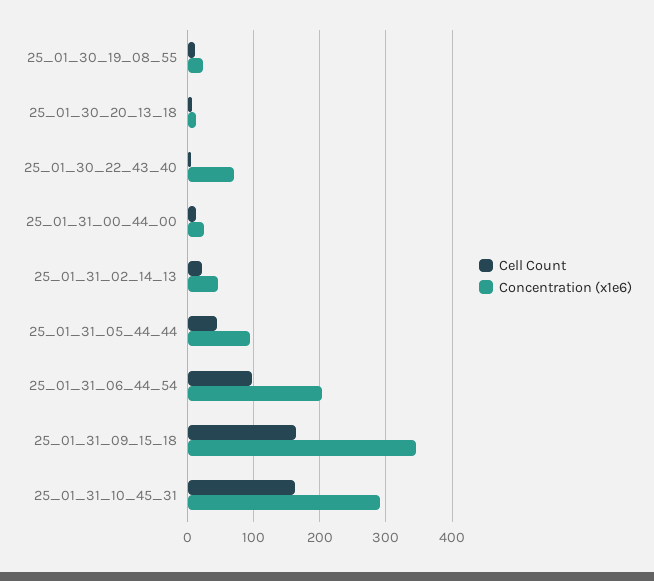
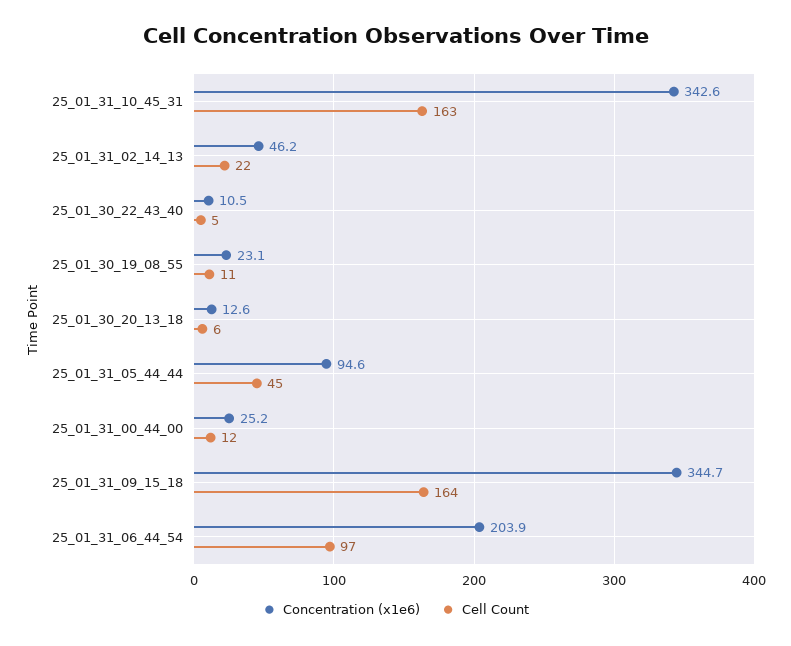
Concentration (x1e6), 25_01_30_22_43_40: 70 -> 10.5
Concentration (x1e6), 25_01_31_10_45_31: 290 -> 342.6

